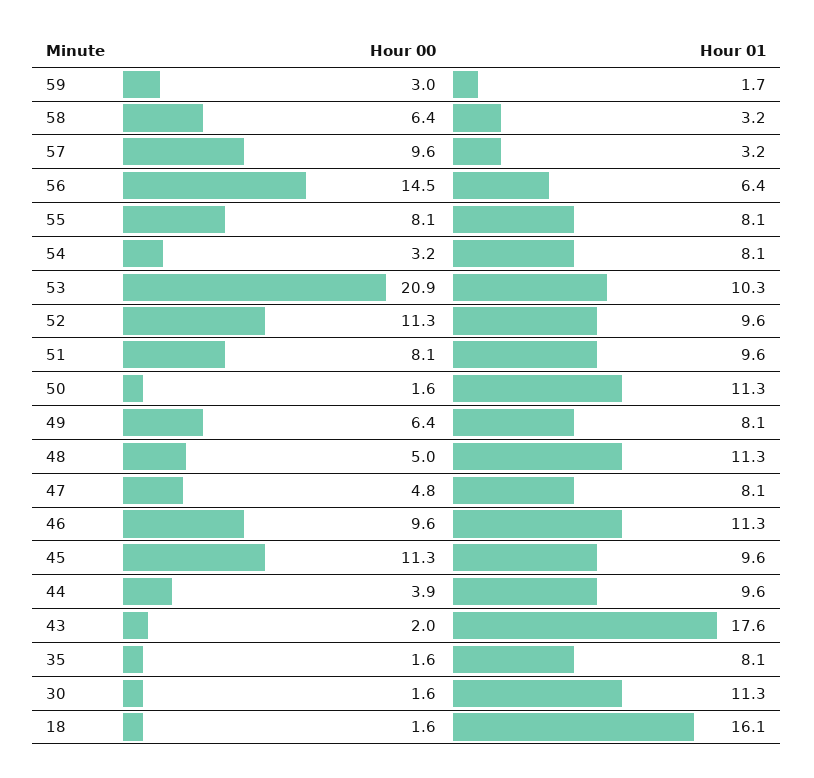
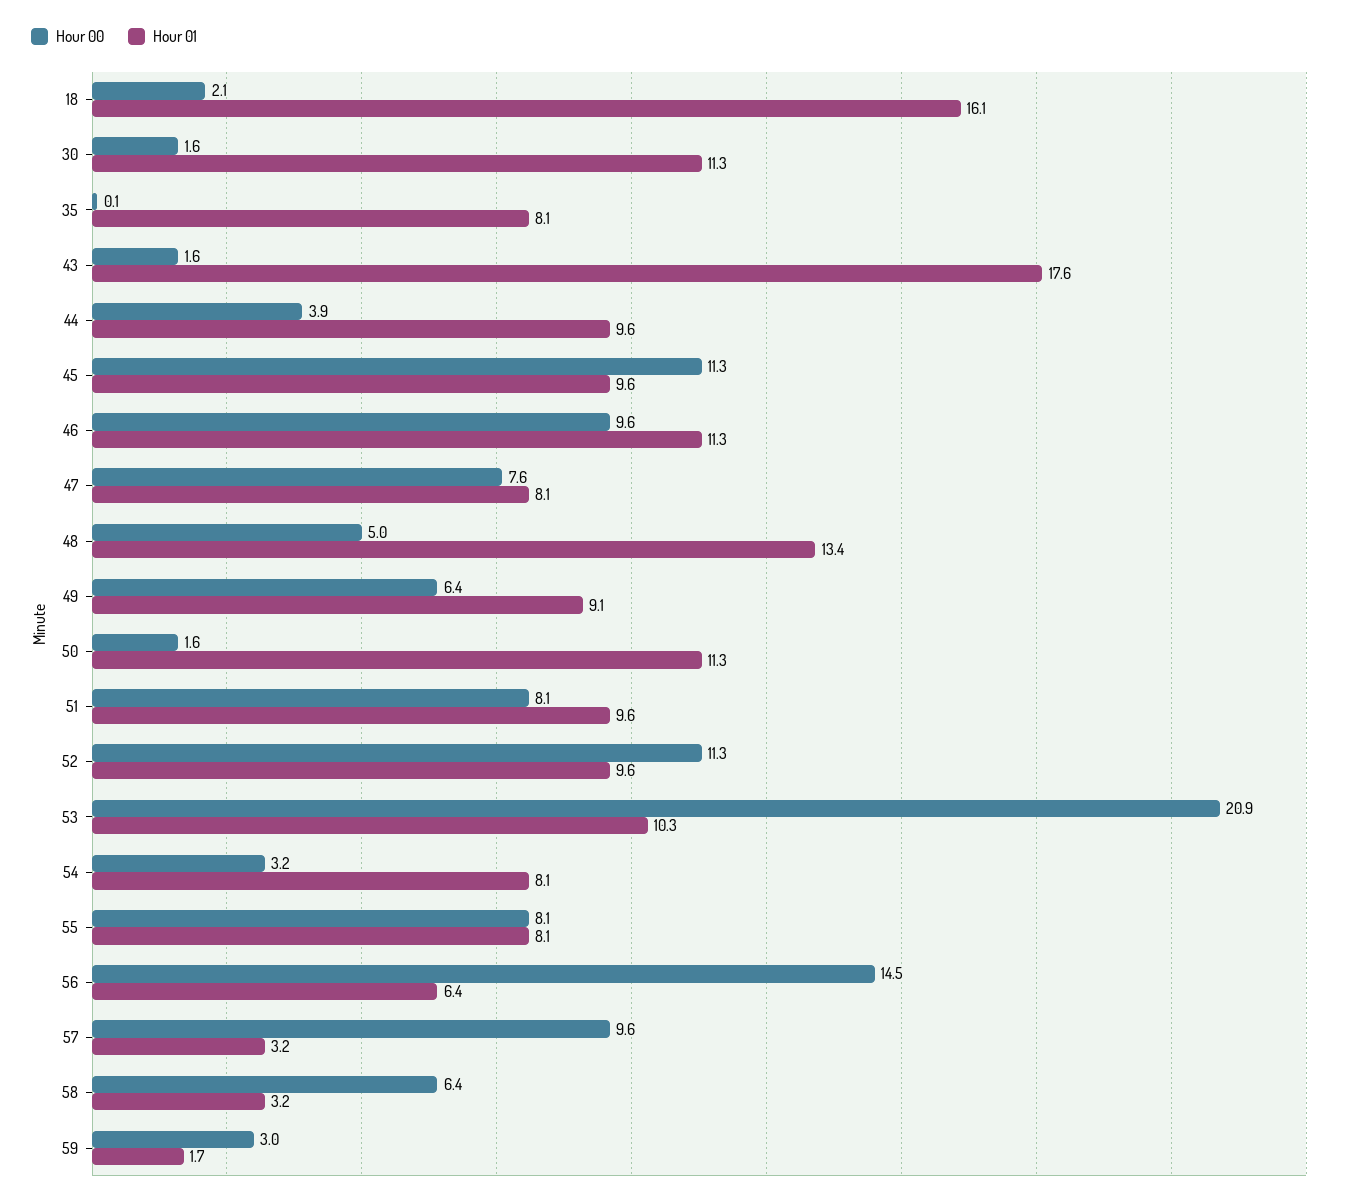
Hour 01, 49: 8.1 -> 9.1
Hour 01, 48: 11.3 -> 13.4
Hour 00, 47: 4.8 -> 7.6
Hour 00, 43: 2 -> 1.6
Hour 00, 35: 1.6 -> 0.1
Hour 00, 18: 1.6 -> 2.1

